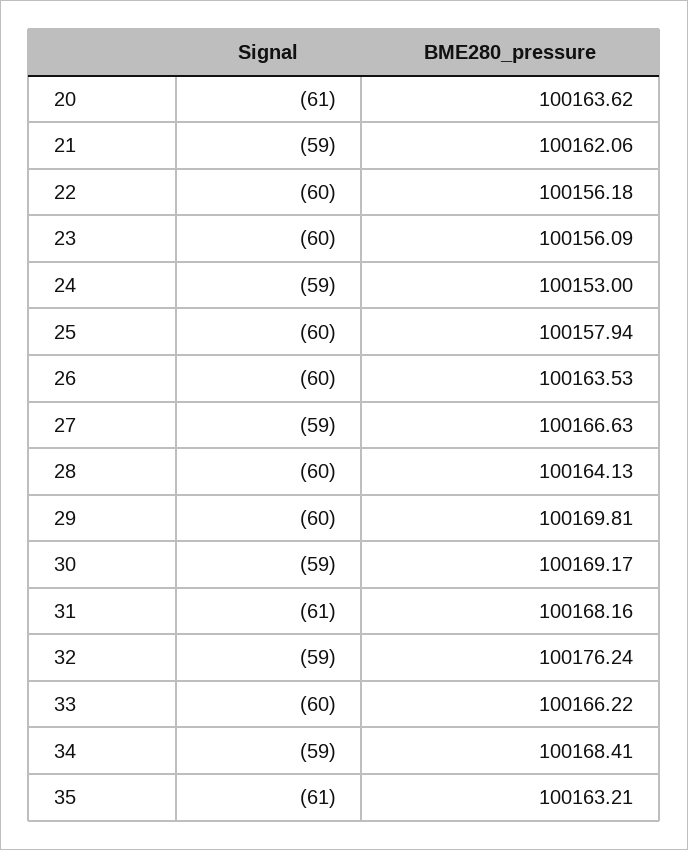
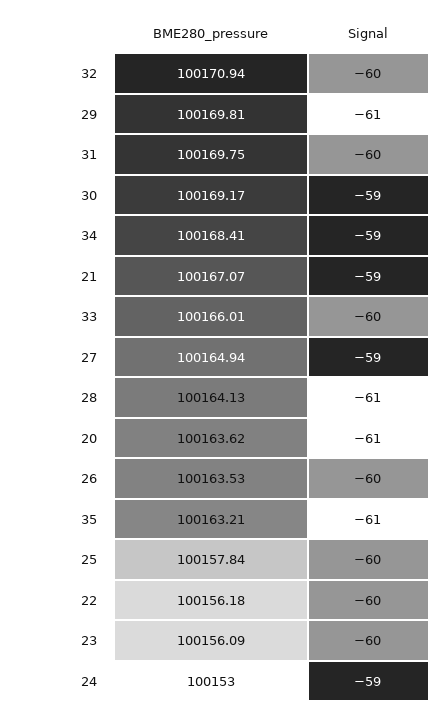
BME280_pressure, 21: 100162.06 -> 100167.07
BME280_pressure, 25: 100157.94 -> 100157.84
BME280_pressure, 27: 100166.63 -> 100164.94
Signal, 28: -60 -> -61
Signal, 29: -60 -> -61
Signal, 31: -61 -> -60
BME280_pressure, 31: 100168.16 -> 100169.75
Signal, 32: -59 -> -60
BME280_pressure, 32: 100176.24 -> 100170.94
BME280_pressure, 33: 100166.22 -> 100166.01

